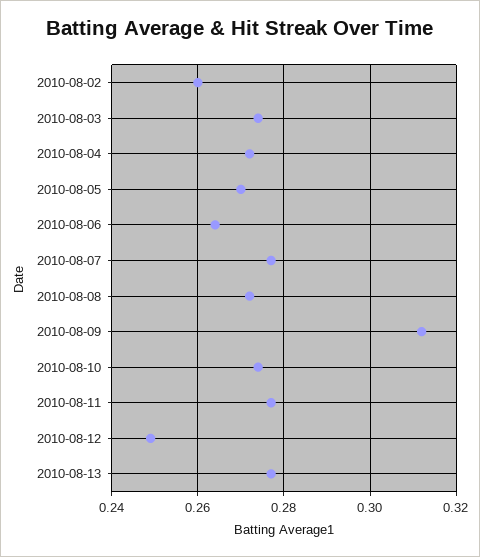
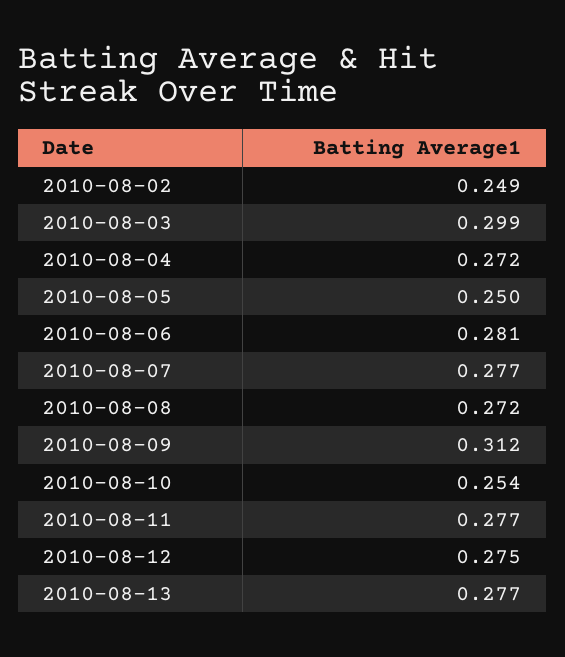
2010-08-02: 0.26 -> 0.249
2010-08-03: 0.275 -> 0.299
2010-08-05: 0.27 -> 0.25
2010-08-06: 0.265 -> 0.281
2010-08-10: 0.275 -> 0.254
2010-08-12: 0.25 -> 0.275

